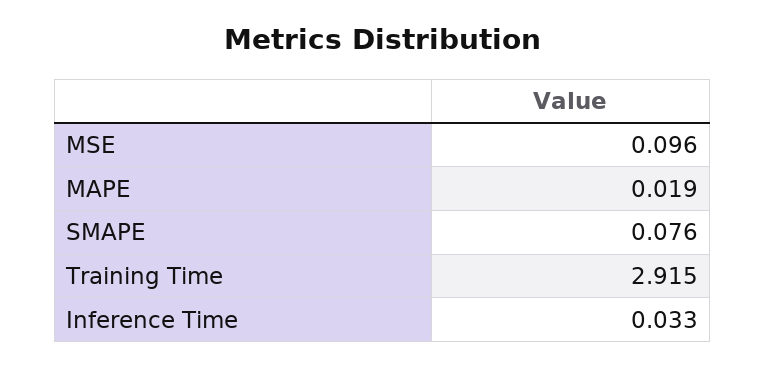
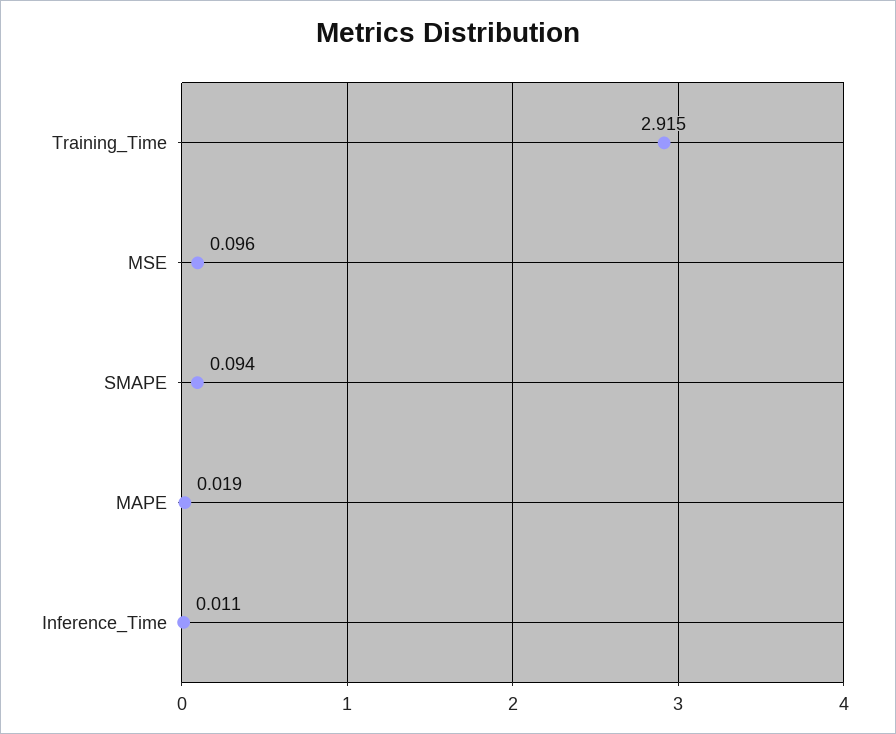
SMAPE: 0.076 -> 0.094
Inference Time: 0.033 -> 0.011

